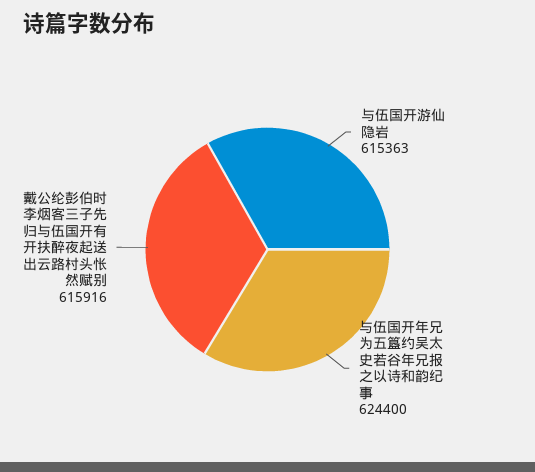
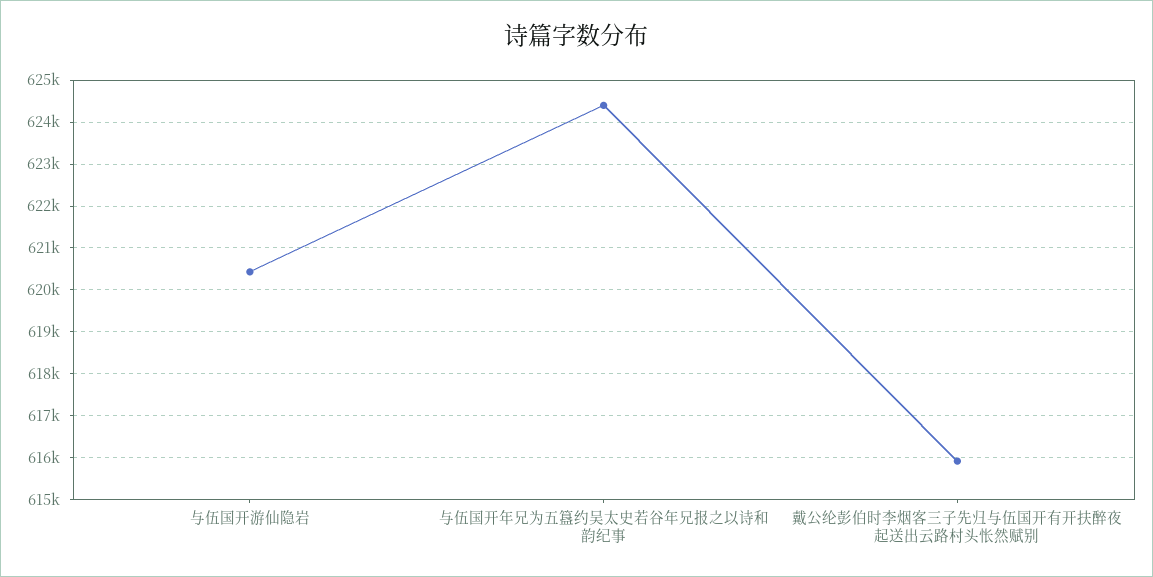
与伍国开游仙隐岩: 615363 -> 620400

